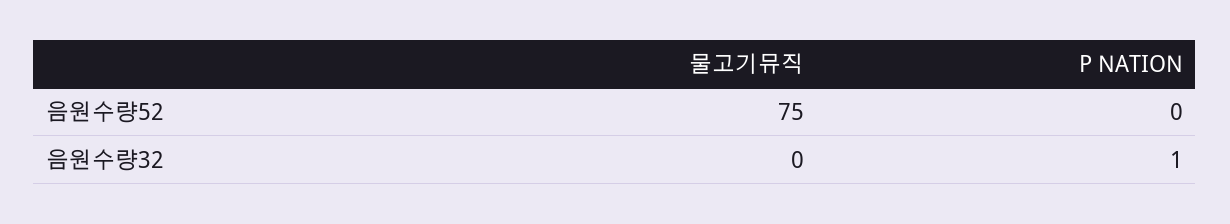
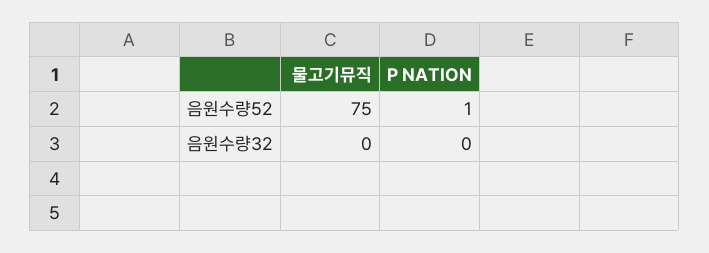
P NATION, 음원수량52: 0 -> 1
P NATION, 음원수량32: 1 -> 0

